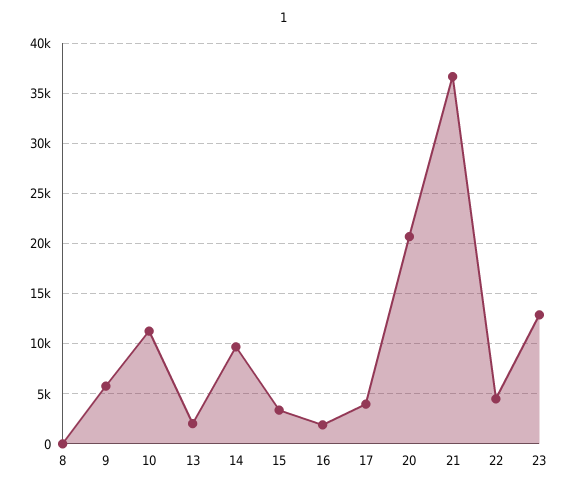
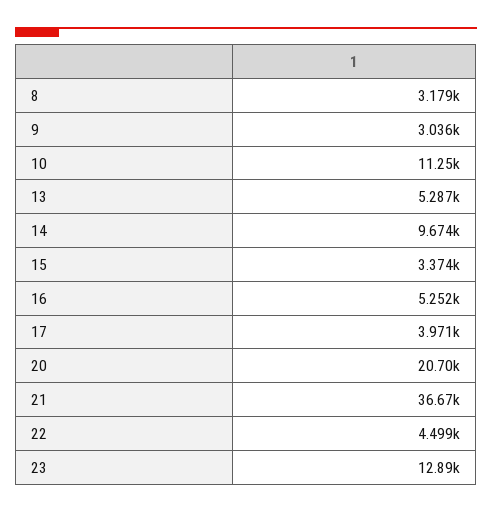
8: 0 -> 3179
9: 6000 -> 3036
13: 2000 -> 5287
16: 2000 -> 5252

